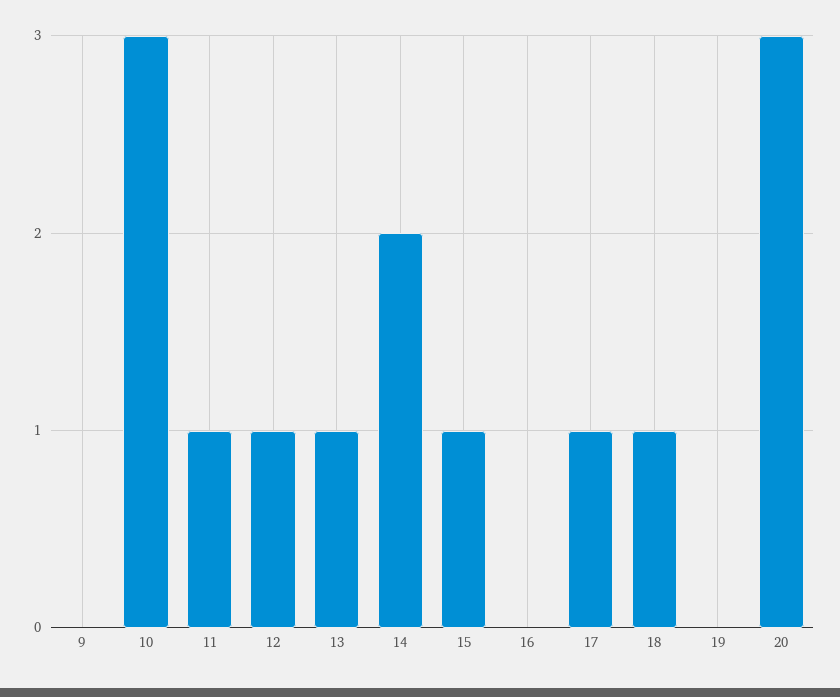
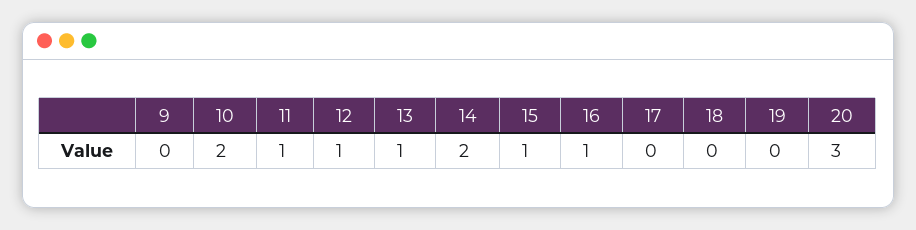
10: 3 -> 2
16: 0 -> 1
17: 1 -> 0
18: 1 -> 0

